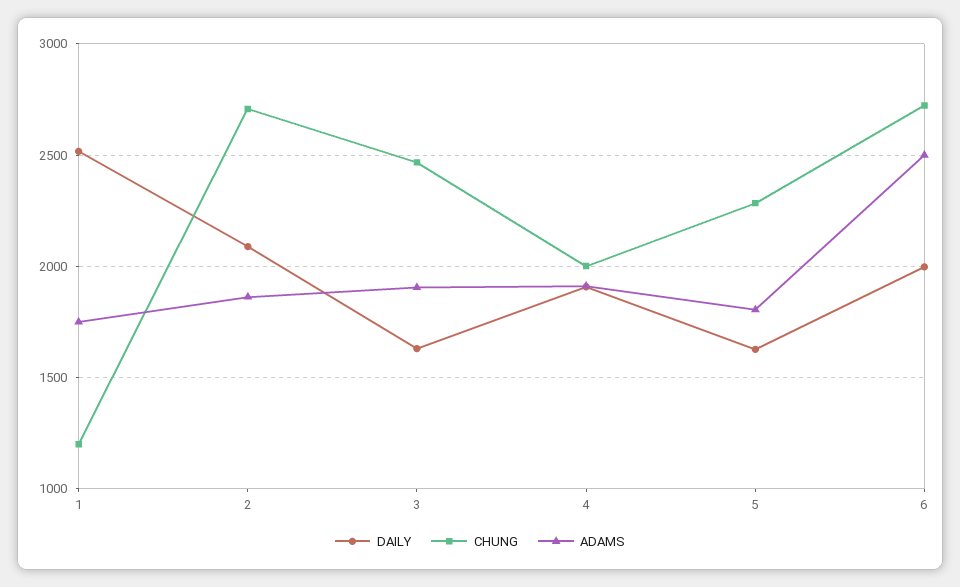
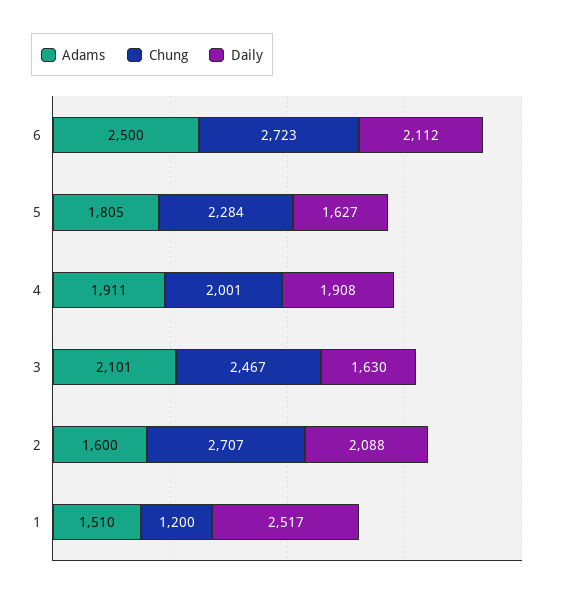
ADAMS, 1: 1750 -> 1510
ADAMS, 2: 1850 -> 1600
ADAMS, 3: 1900 -> 2101
DAILY, 6: 2000 -> 2112

